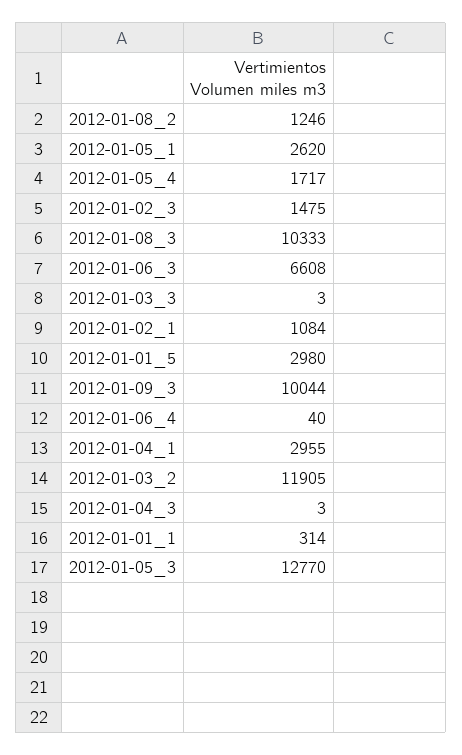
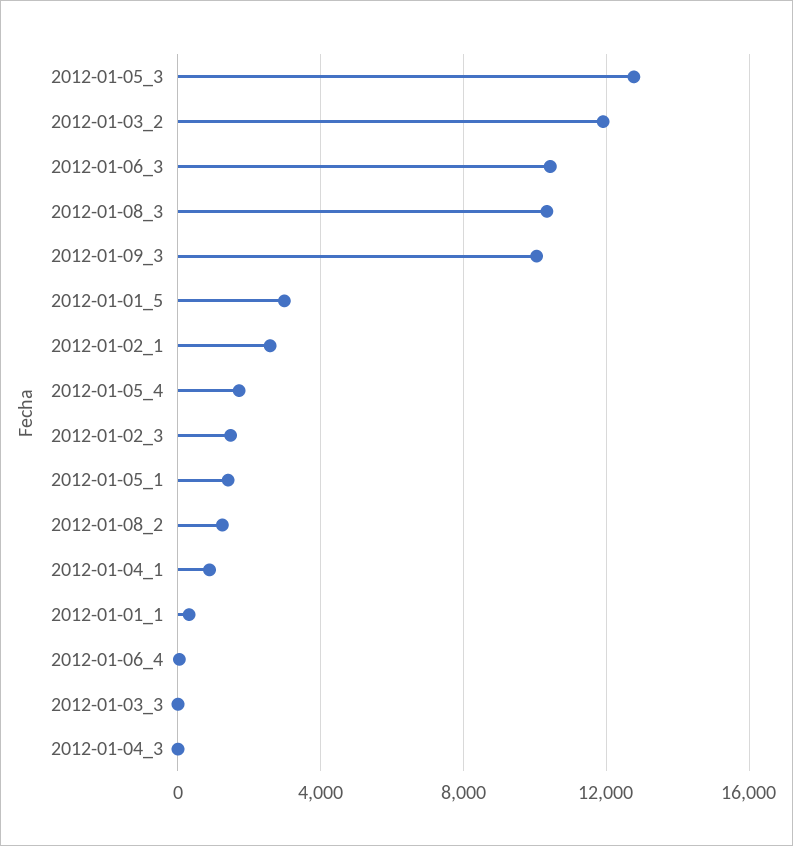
2012-01-05_1: 2620 -> 1500
2012-01-06_3: 6608 -> 10500
2012-01-02_1: 1084 -> 2500
2012-01-04_1: 2955 -> 1000

